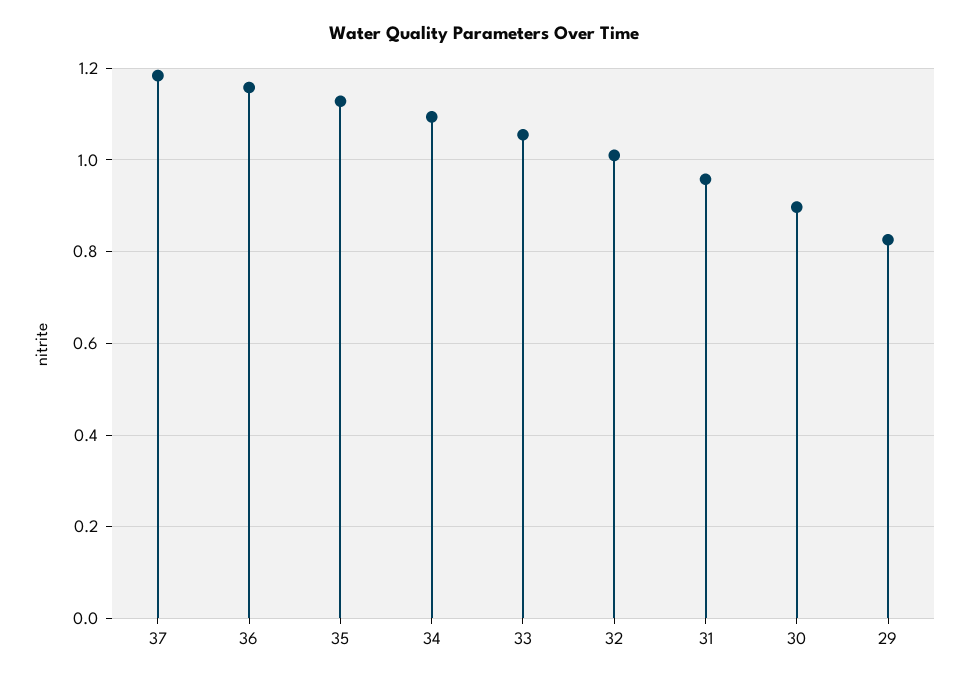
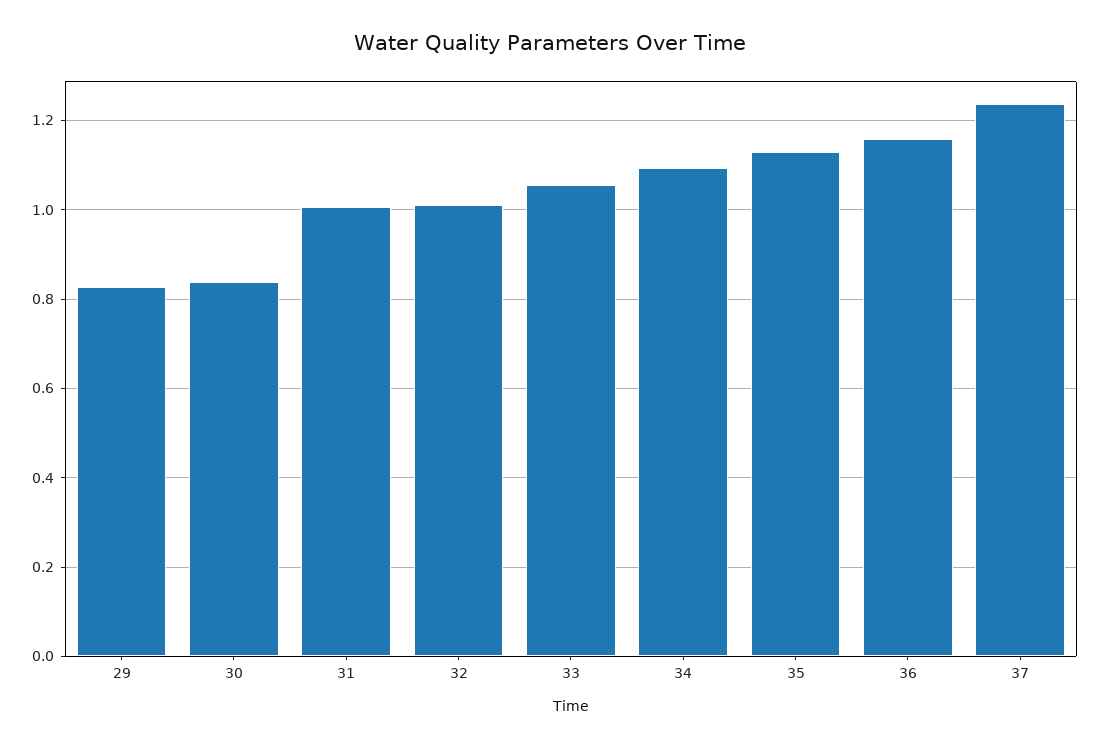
37: 1.18 -> 1.24
31: 0.96 -> 1
30: 0.9 -> 0.84

